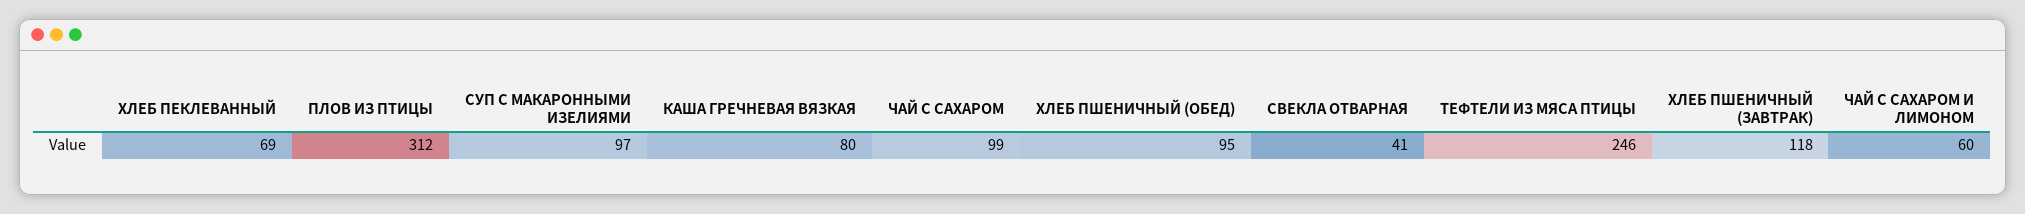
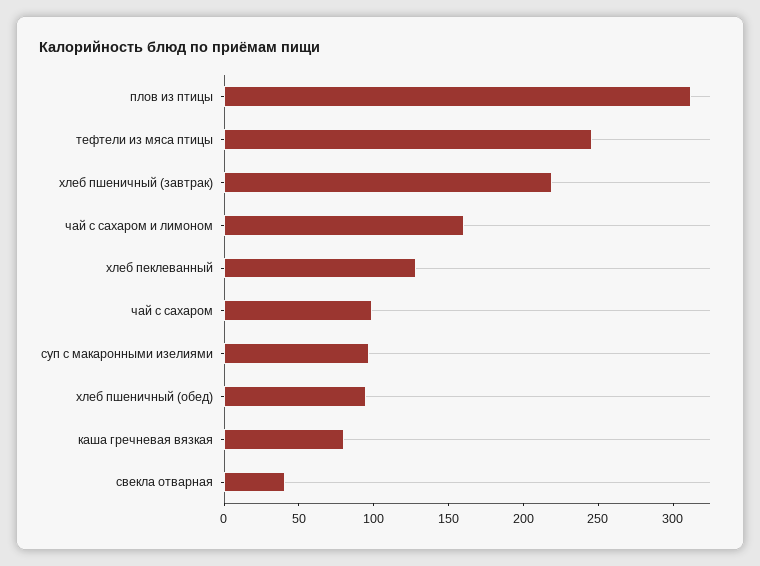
ХЛЕБ ПЕКЛЕВАННЫЙ: 69 -> 130
ХЛЕБ ПШЕНИЧНЫЙ (ЗАВТРАК): 118 -> 220
ЧАЙ С САХАРОМ И ЛИМОНОМ: 60 -> 160

